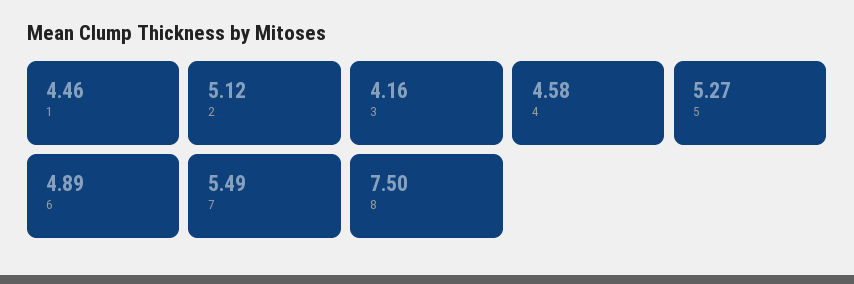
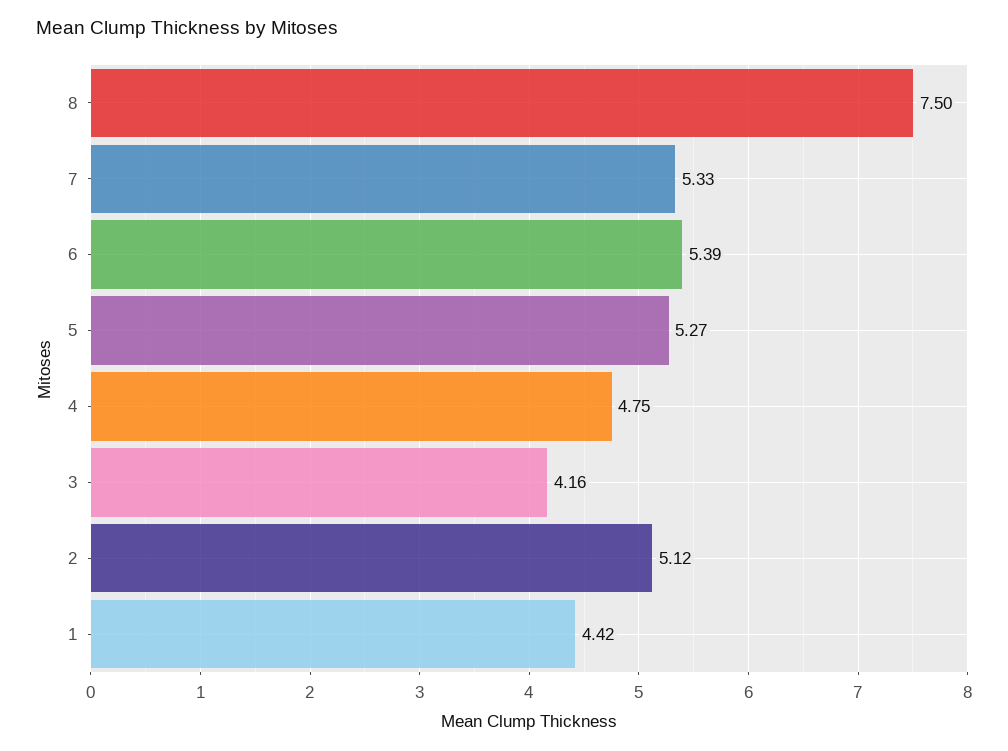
1: 4.46 -> 4.42
4: 4.58 -> 4.75
6: 4.89 -> 5.39
7: 5.49 -> 5.33

